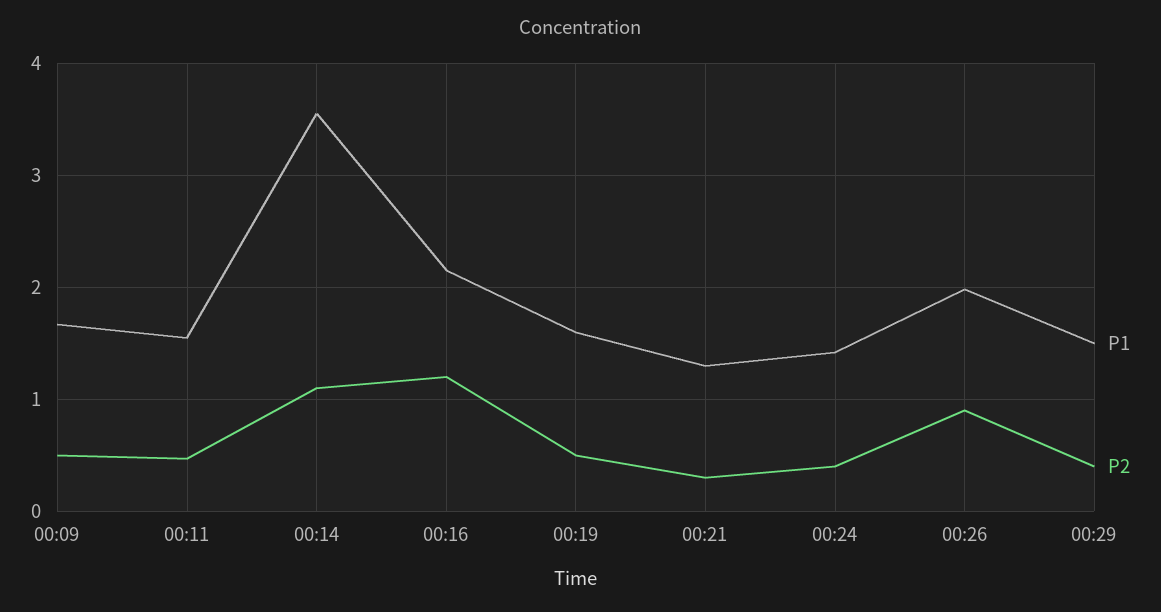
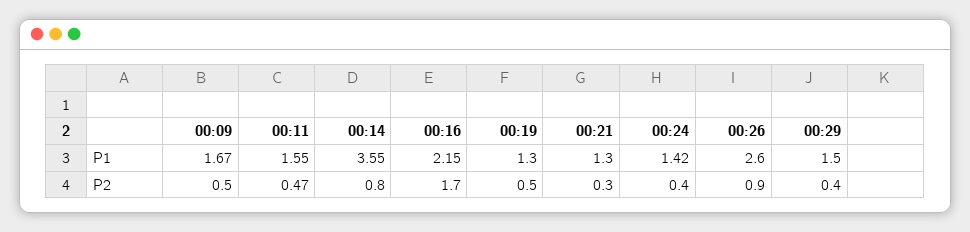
P2, 00:14: 1.1 -> 0.8
P2, 00:16: 1.2 -> 1.7
P1, 00:19: 1.6 -> 1.3
P1, 00:26: 2 -> 2.6

